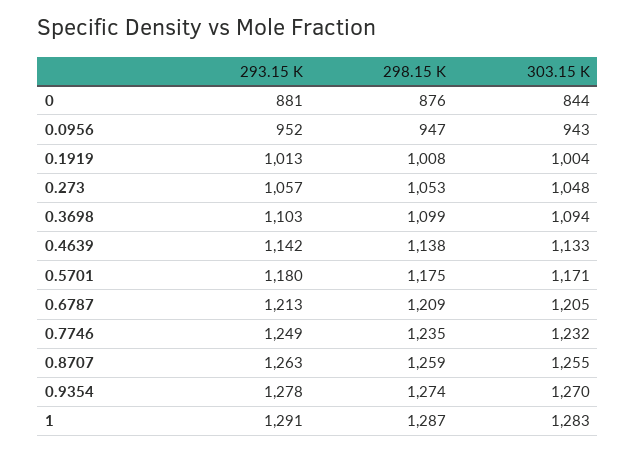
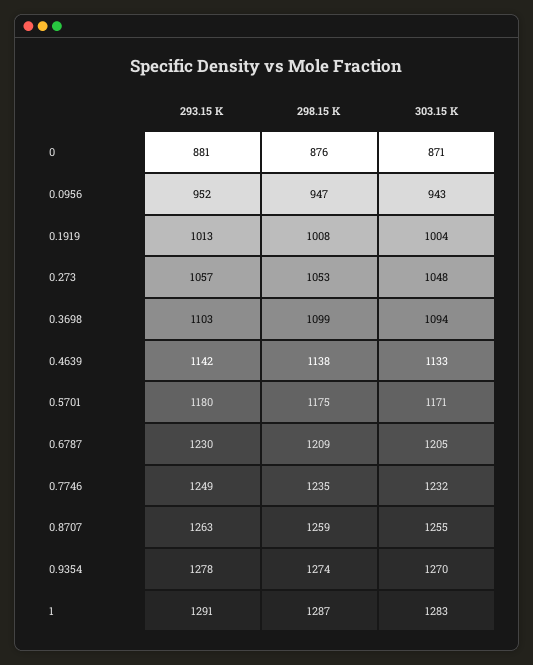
303.15 K, 0: 844 -> 871
293.15 K, 0.6787: 1213 -> 1230

